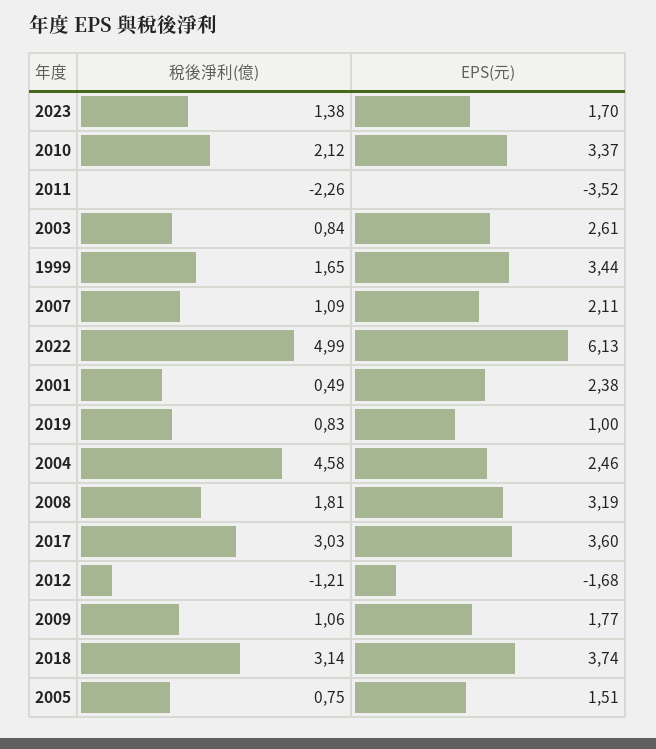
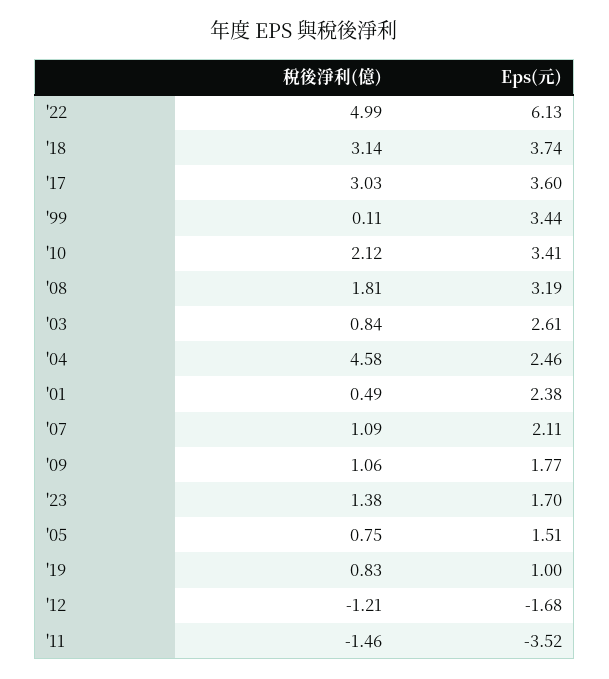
EPS(元), 2010: 3.37 -> 3.41
稅後淨利(億), 2011: -2.26 -> -1.46
稅後淨利(億), 1999: 1.65 -> 0.11

